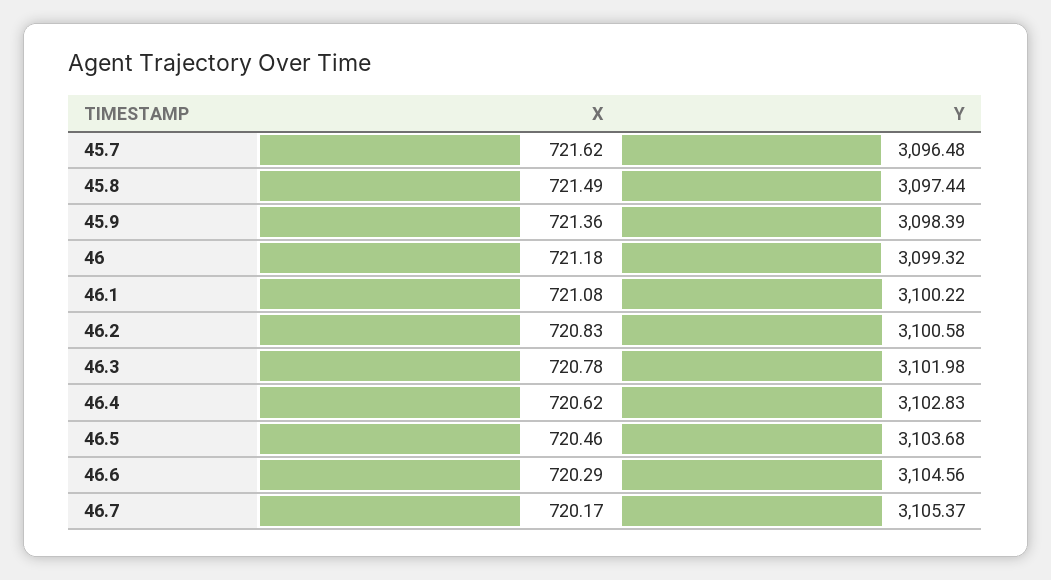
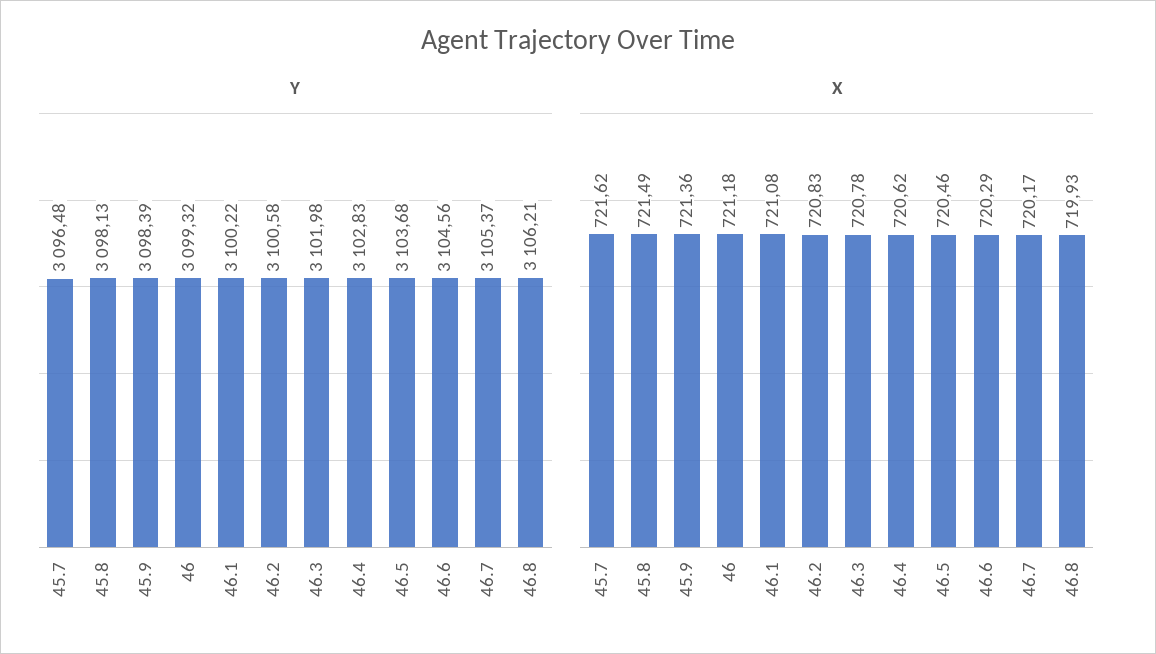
Y, 45.8: 3097.44 -> 3098.13
Y, 46.8: none -> 3106.21
X, 46.8: none -> 719.93

